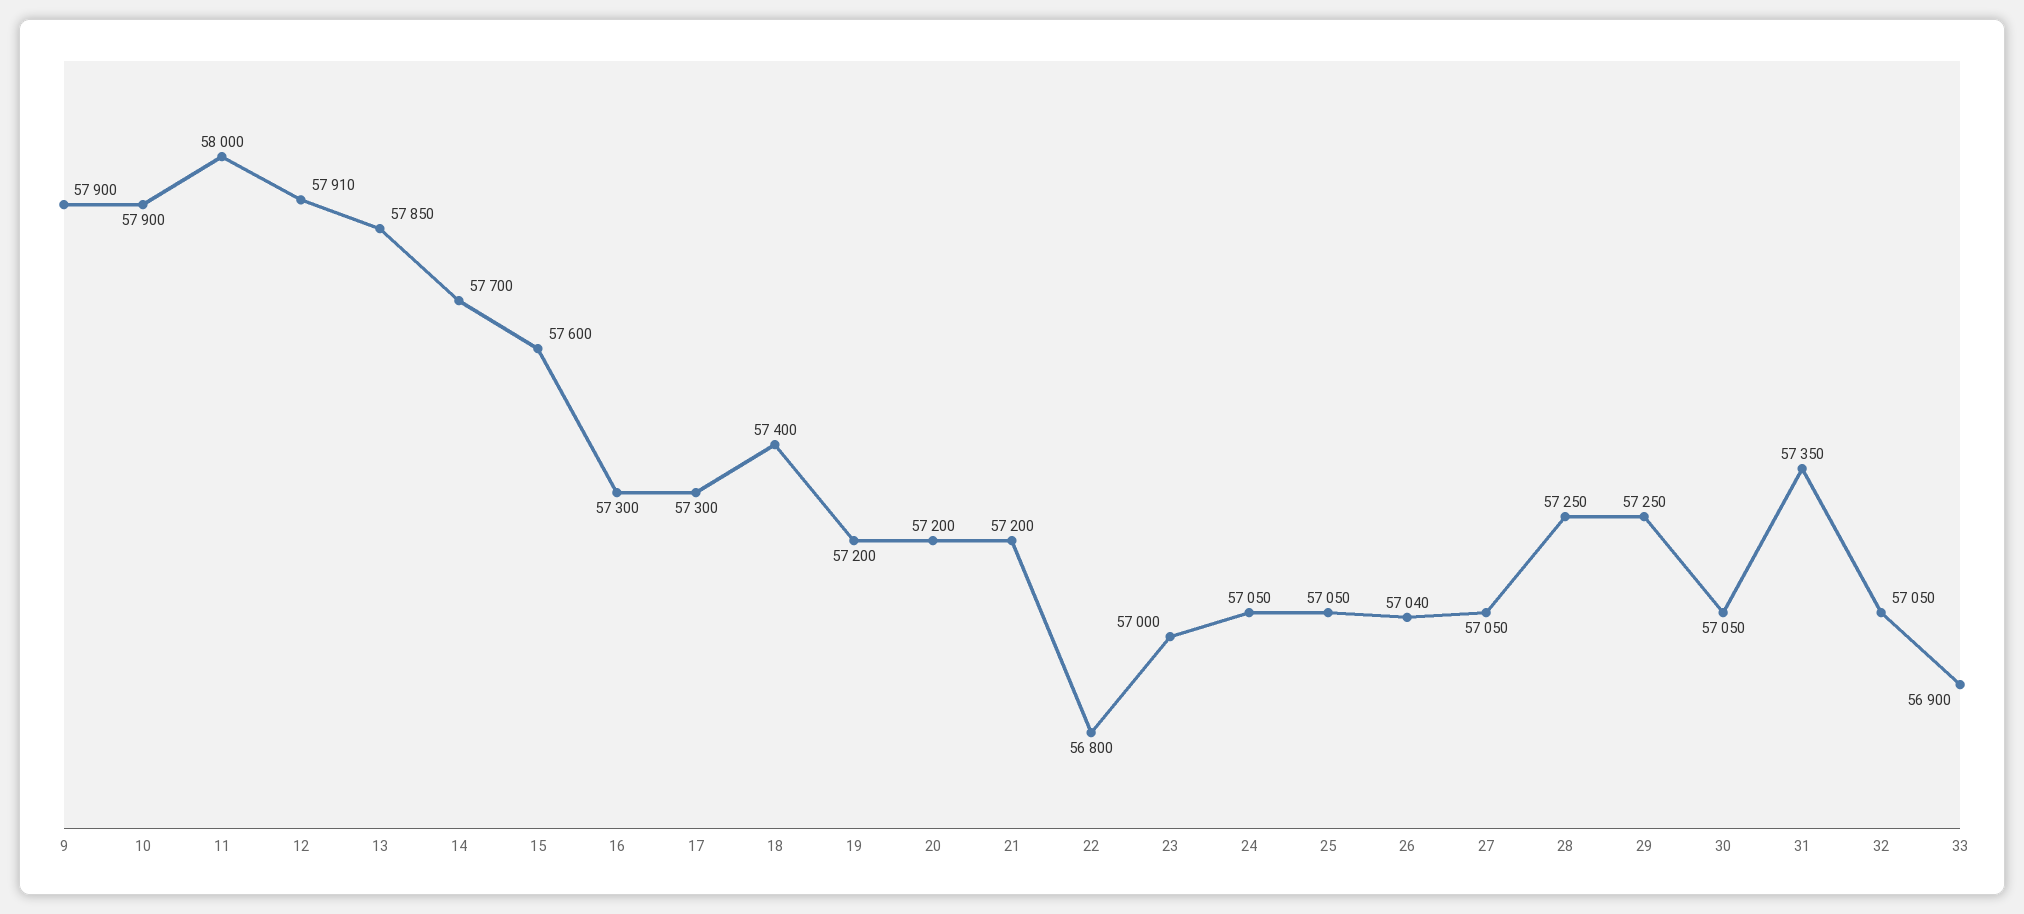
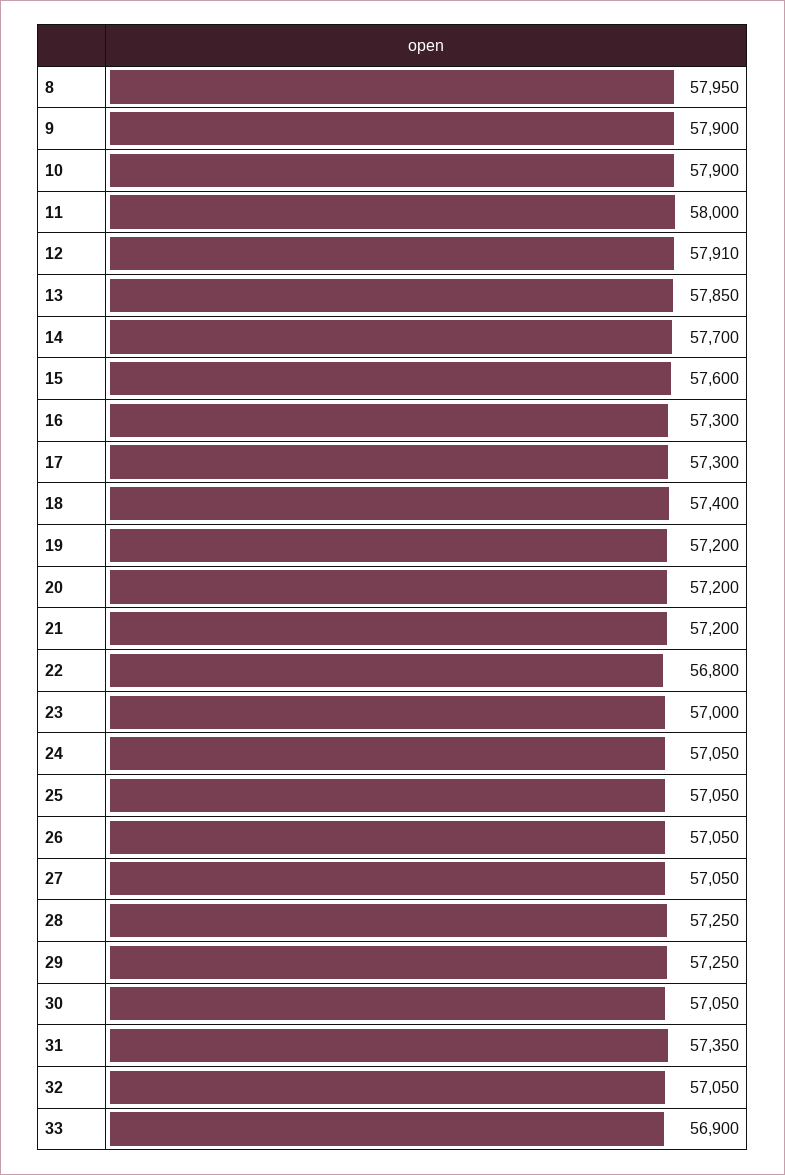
26: 57040 -> 57050
8: none -> 57950

